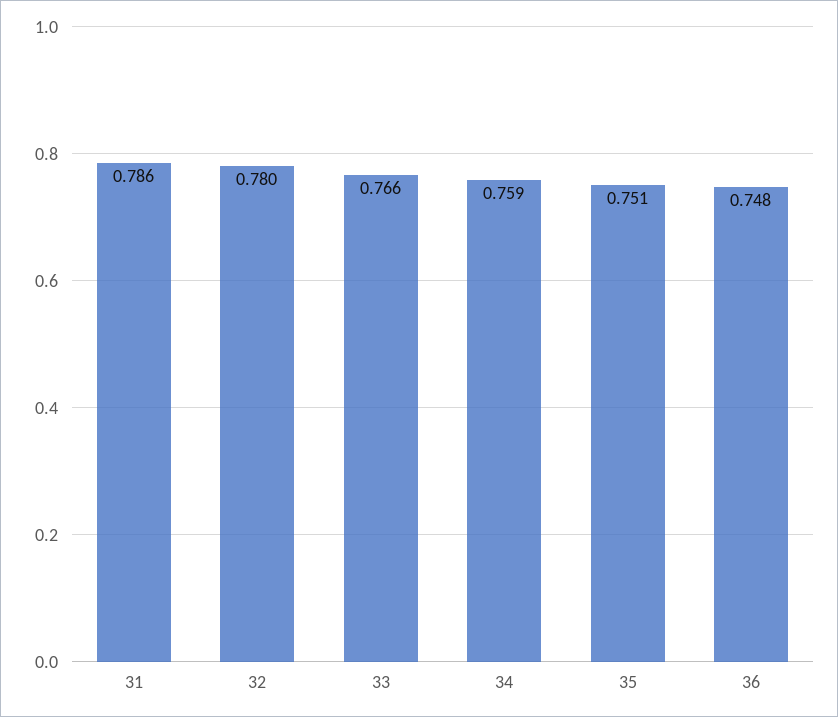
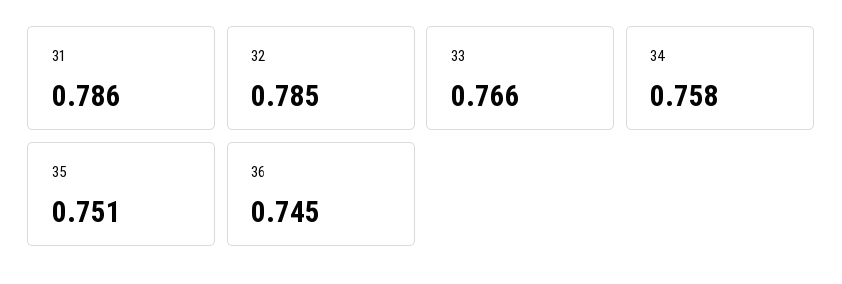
32: 0.78 -> 0.785
34: 0.759 -> 0.758
36: 0.748 -> 0.745

